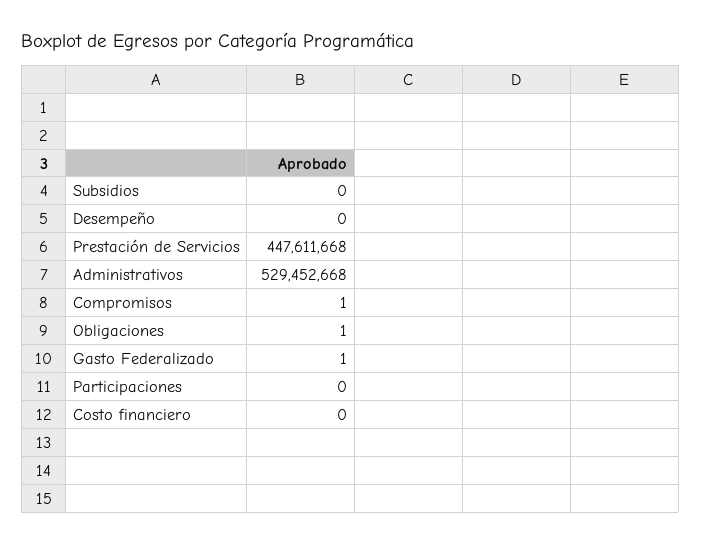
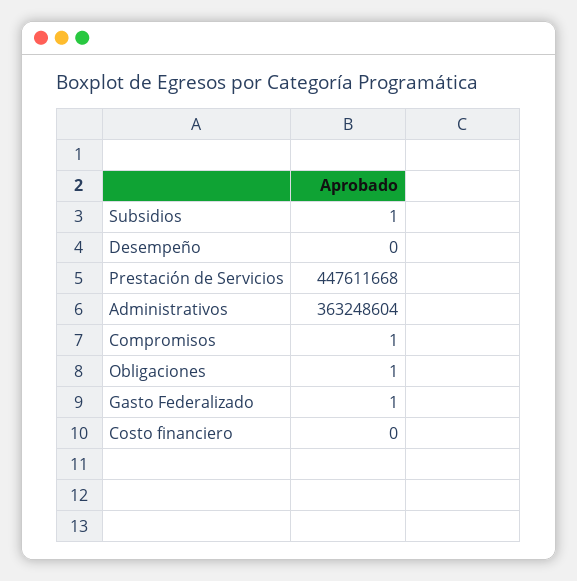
Subsidios: 0 -> 1
Administrativos: 529452668 -> 363248604
Participaciones: 0 -> none

